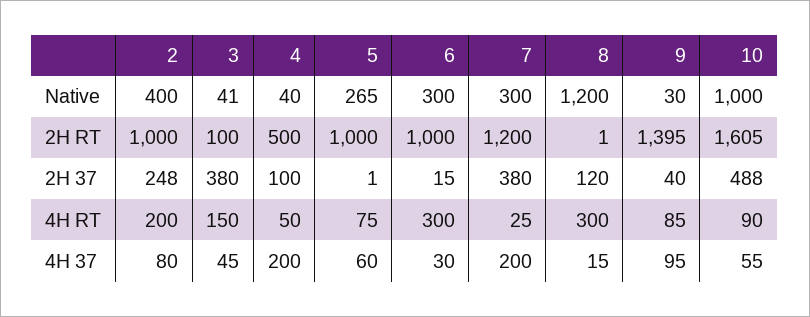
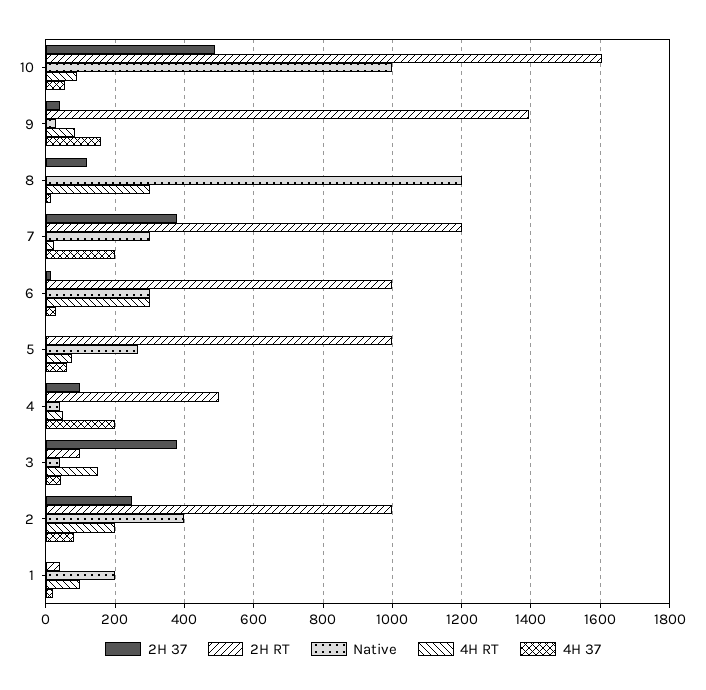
4H 37, 9: 95 -> 160
2H 37, 1: none -> 0
2H RT, 1: none -> 40
Native, 1: none -> 200
4H RT, 1: none -> 100
4H 37, 1: none -> 20

